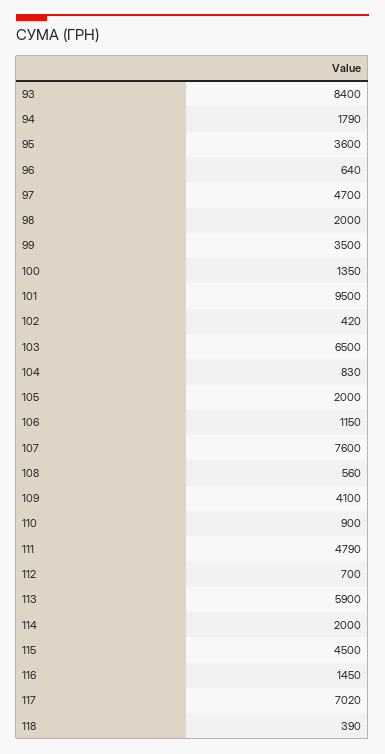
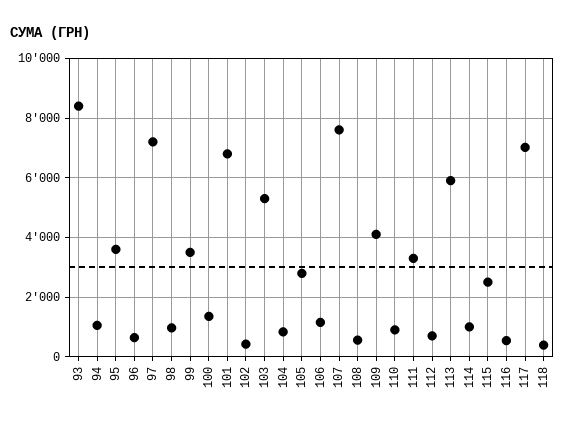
94: 1790 -> 1000
97: 4700 -> 7250
98: 2000 -> 1000
101: 9500 -> 6750
103: 6500 -> 5250
105: 2000 -> 2750
111: 4790 -> 3250
114: 2000 -> 1000
115: 4500 -> 2500
116: 1450 -> 500

